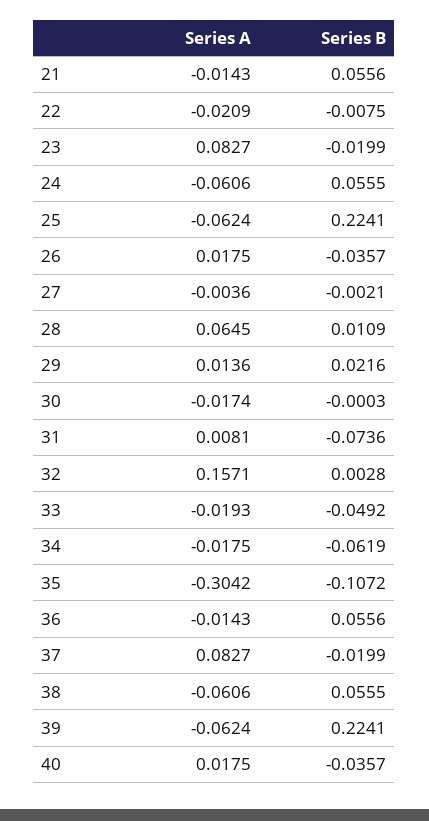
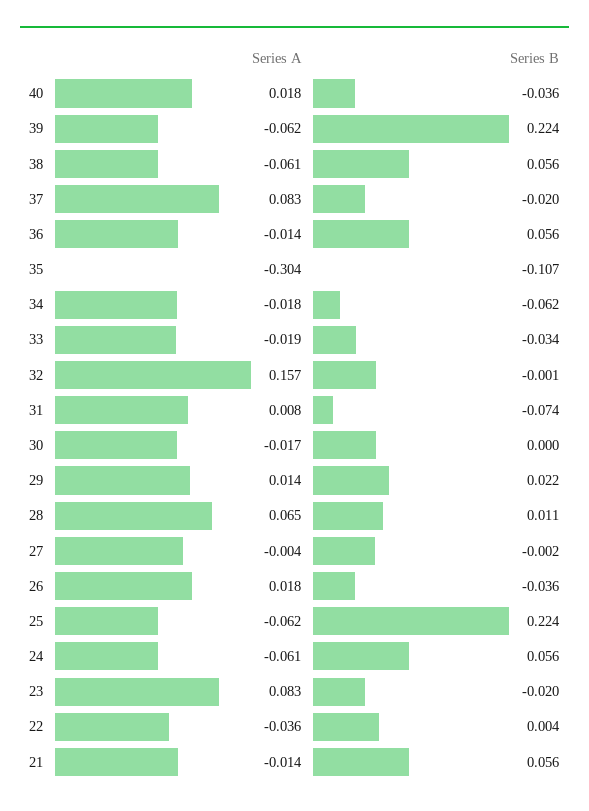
Series A, 22: -0.0209 -> -0.036
Series B, 22: -0.0075 -> 0.004
Series B, 32: 0.0028 -> -0.001
Series B, 33: -0.0492 -> -0.034

